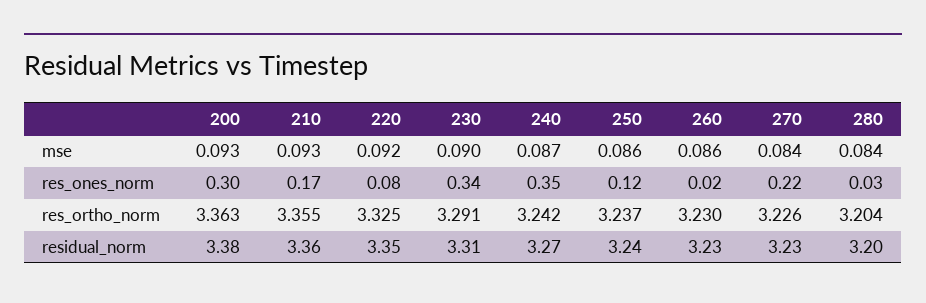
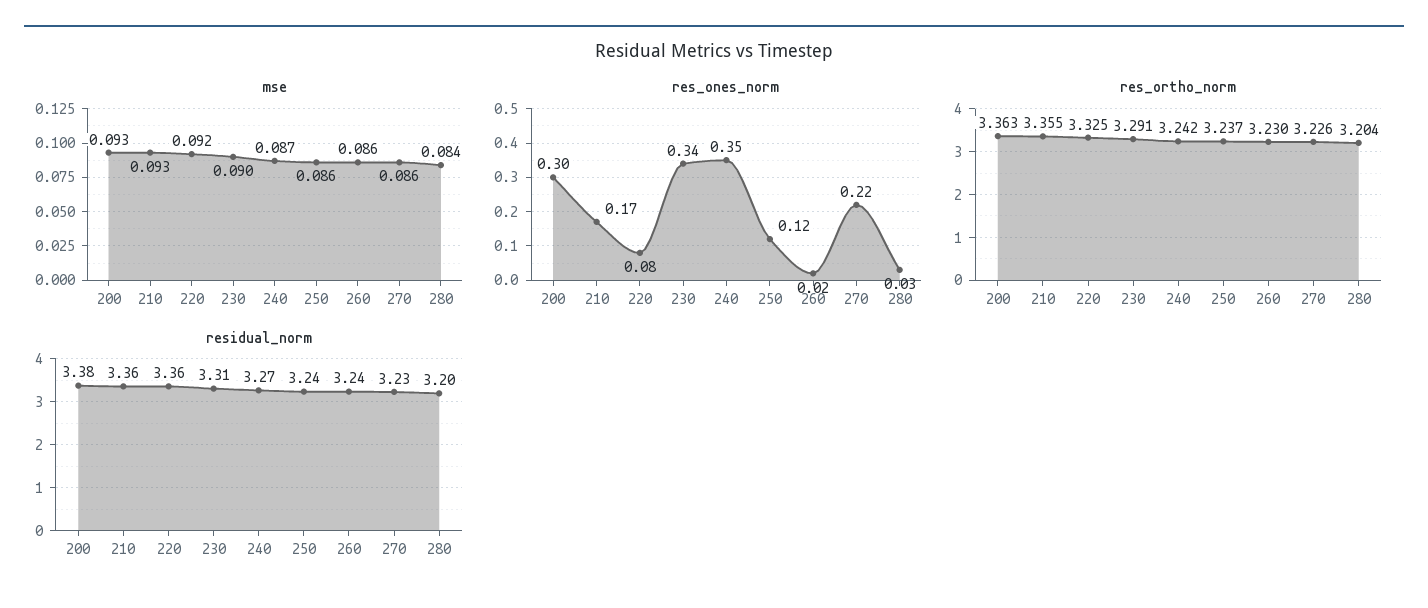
mse, 270: 0.084 -> 0.086
residual_norm, 220: 3.35 -> 3.36
residual_norm, 260: 3.23 -> 3.24

